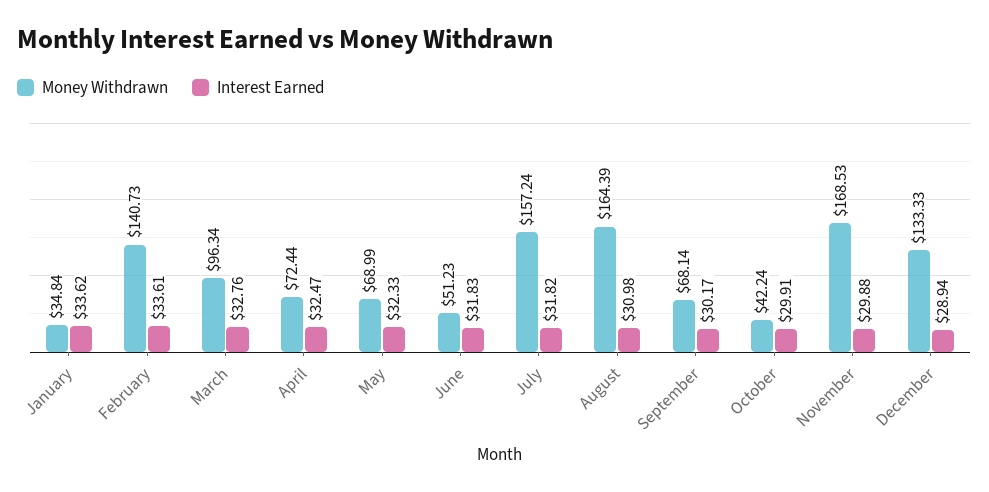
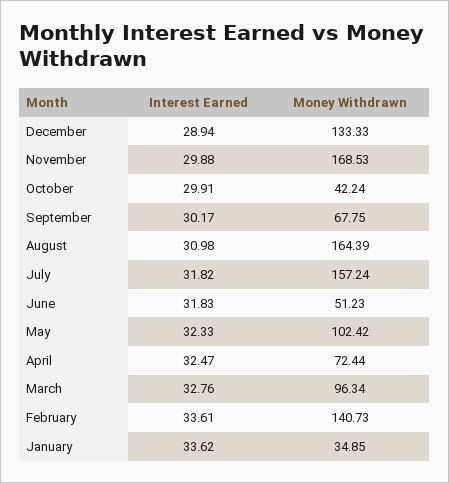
Money Withdrawn, January: 34.84 -> 34.85
Money Withdrawn, May: 68.99 -> 102.42
Money Withdrawn, September: 68.14 -> 67.75

